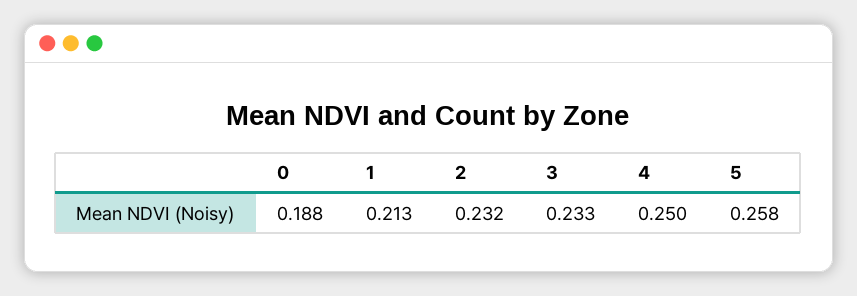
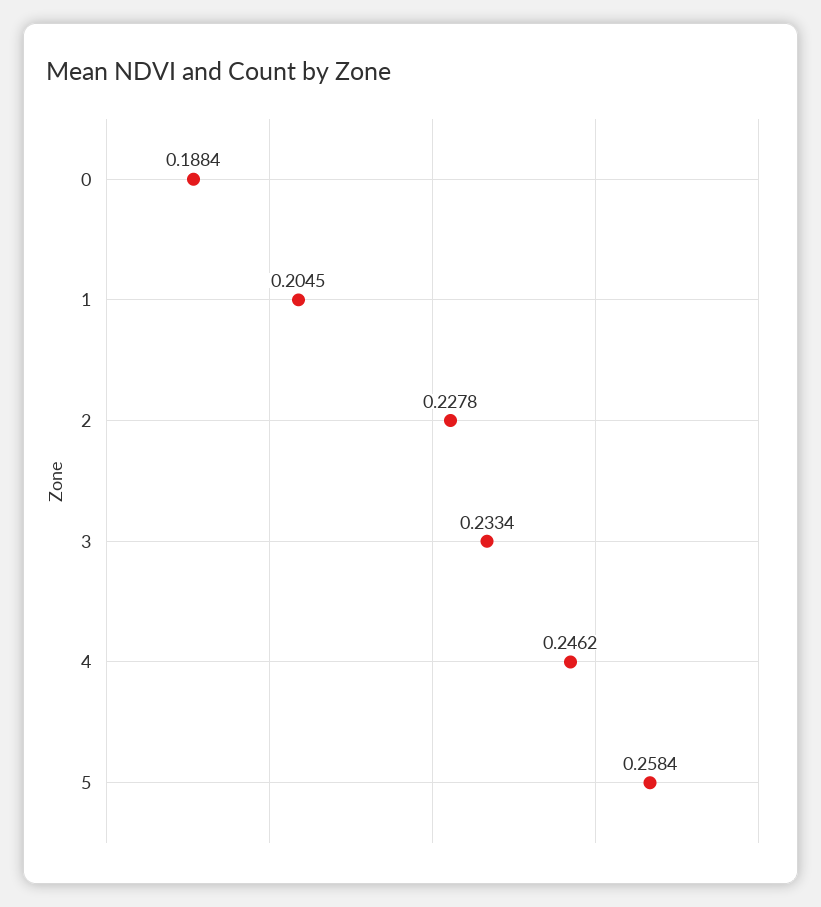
1: 0.213 -> 0.2045
2: 0.232 -> 0.2278
4: 0.25 -> 0.2462

